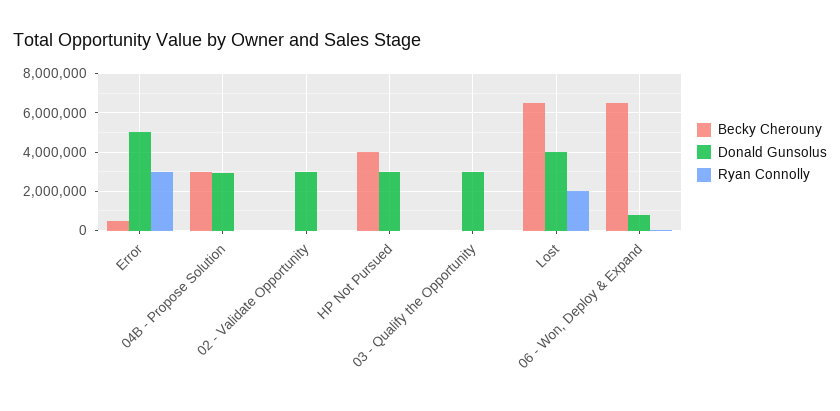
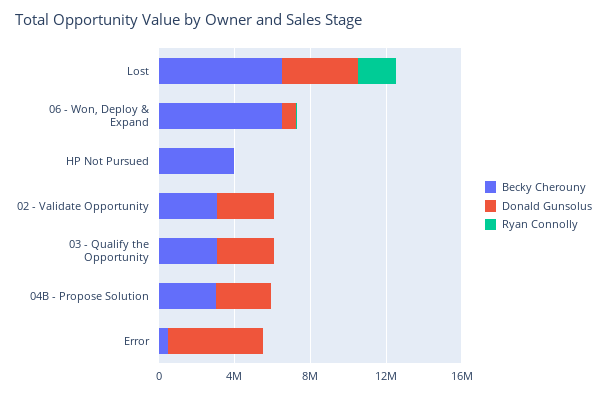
Ryan Connolly, Error: 3000000 -> 0
Becky Cherouny, 02 - Validate Opportunity: 0 -> 3000000
Donald Gunsolus, HP Not Pursued: 3000000 -> 0
Becky Cherouny, 03 - Qualify the Opportunity: 0 -> 3000000

